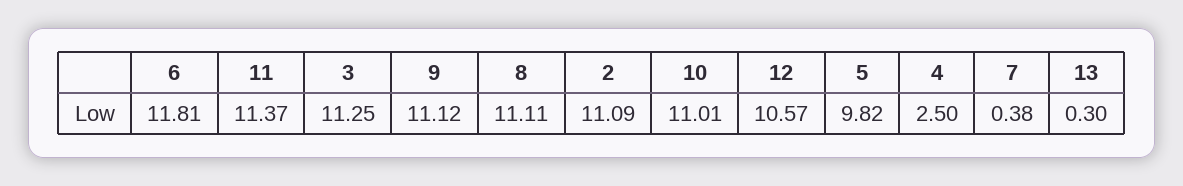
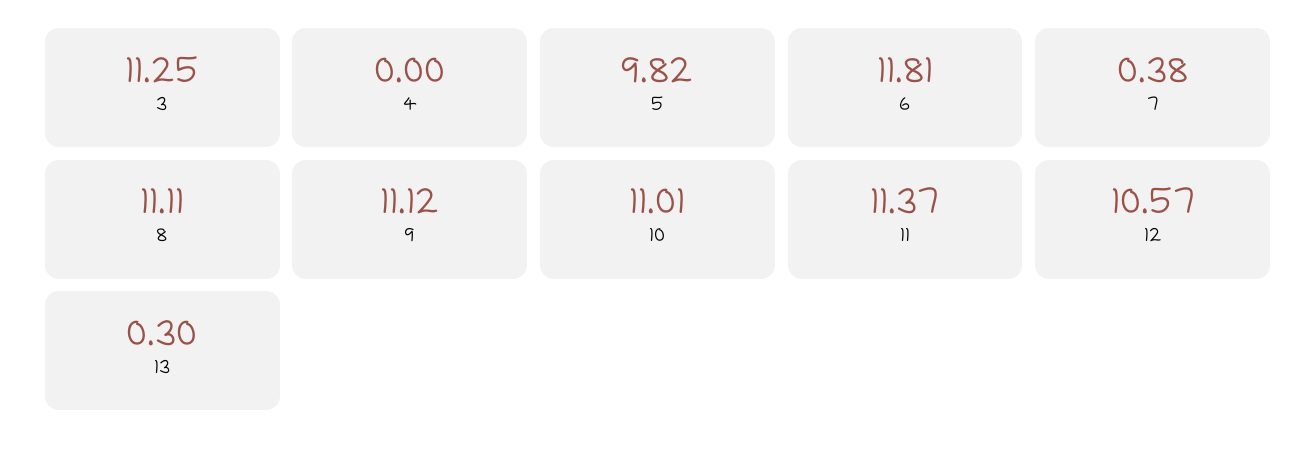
2: 11.09 -> none
4: 2.5 -> 0

